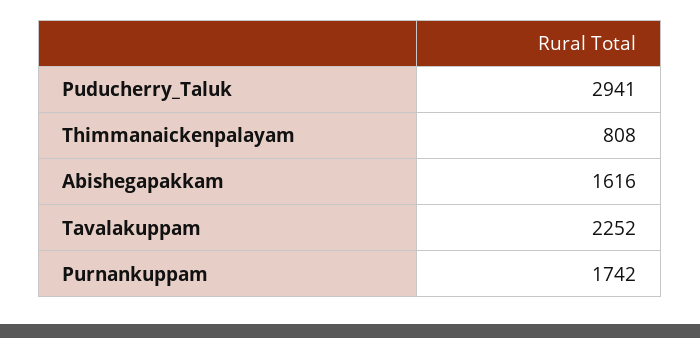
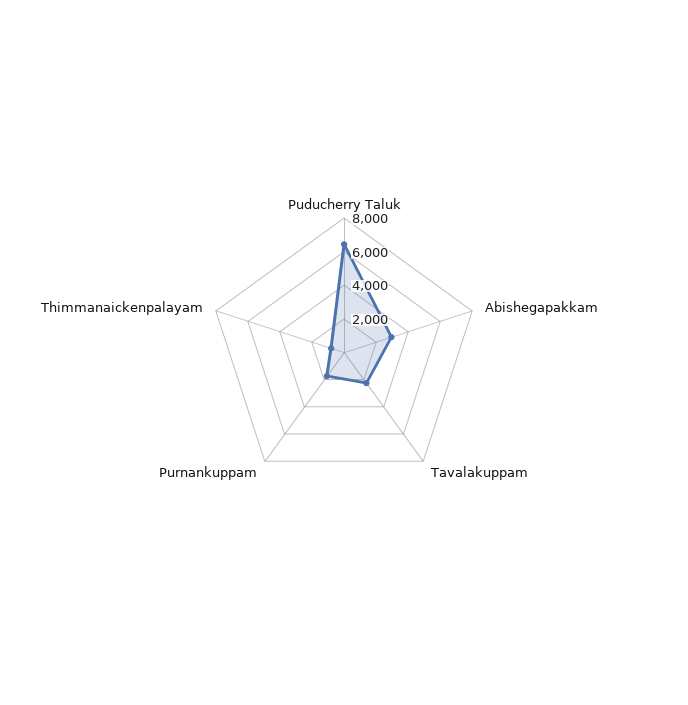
Puducherry_Taluk: 2941 -> 6500
Abishegapakkam: 1616 -> 3000

